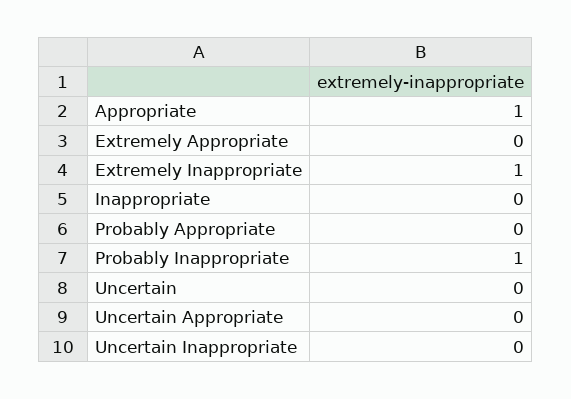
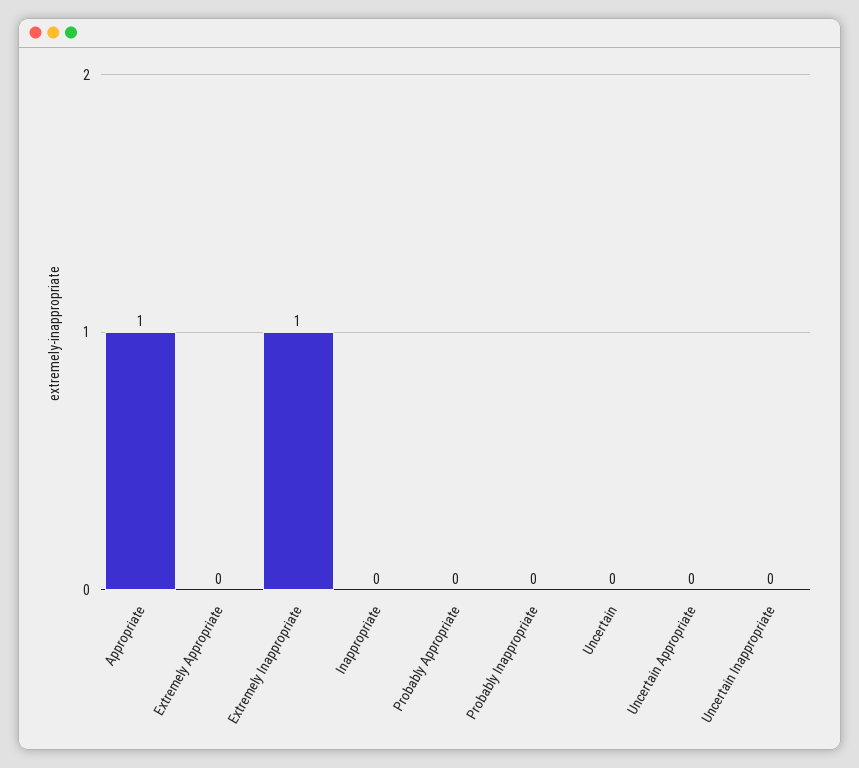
Probably Inappropriate: 1 -> 0

